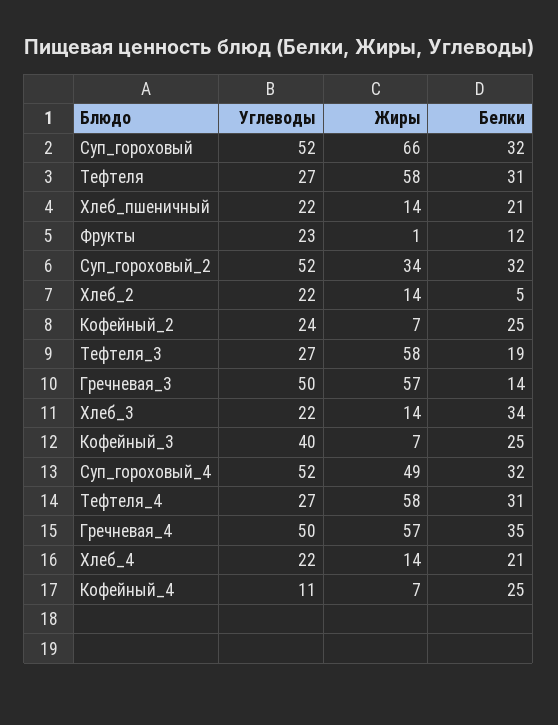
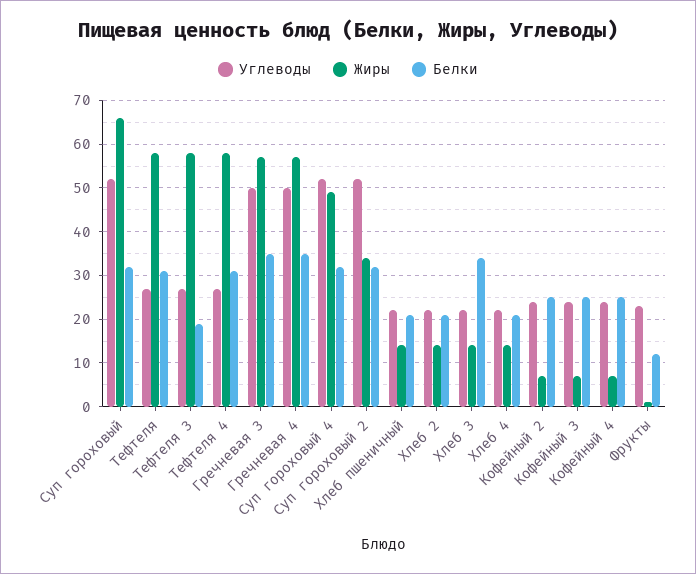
Белки, Хлеб_2: 5 -> 20
Белки, Гречневая_3: 14 -> 35
Углеводы, Кофейный_3: 40 -> 25
Углеводы, Кофейный_4: 11 -> 25

